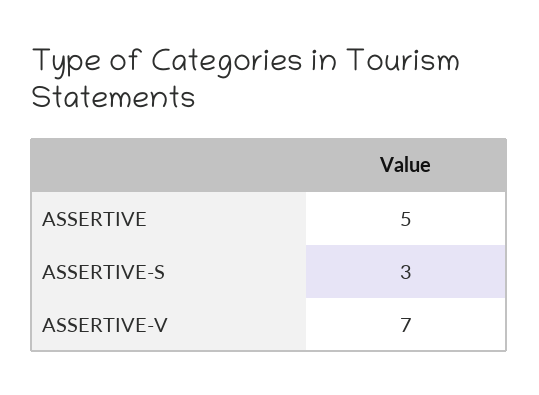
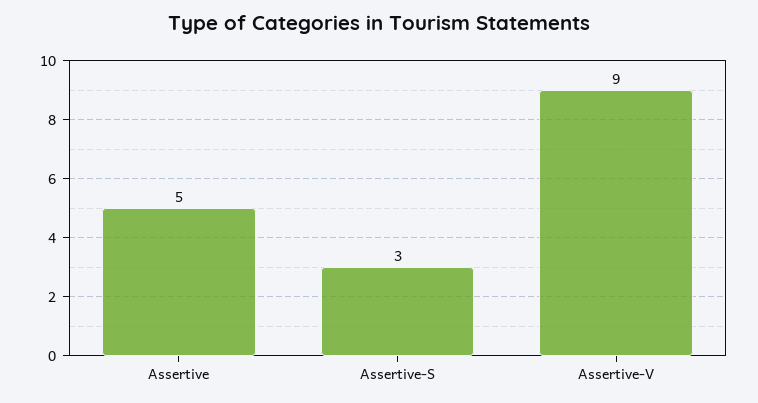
ASSERTIVE-V: 7 -> 9

